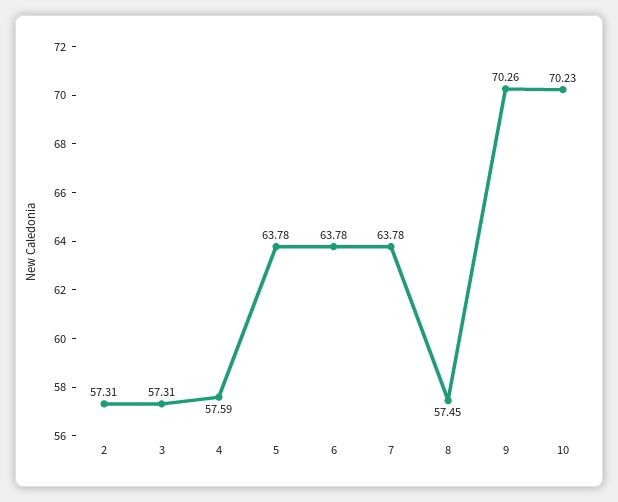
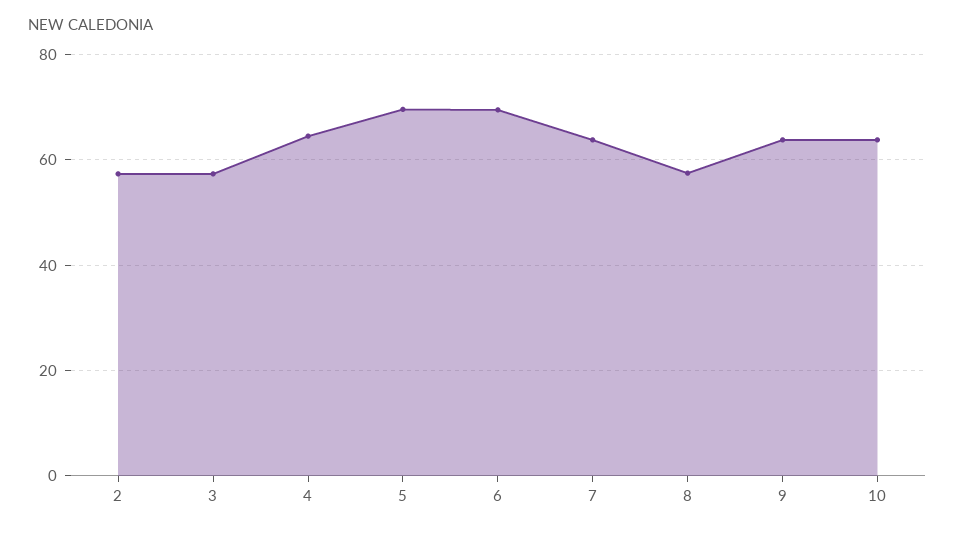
4: 57.59 -> 64
5: 63.78 -> 70
6: 63.78 -> 70
9: 70.26 -> 64
10: 70.23 -> 64

